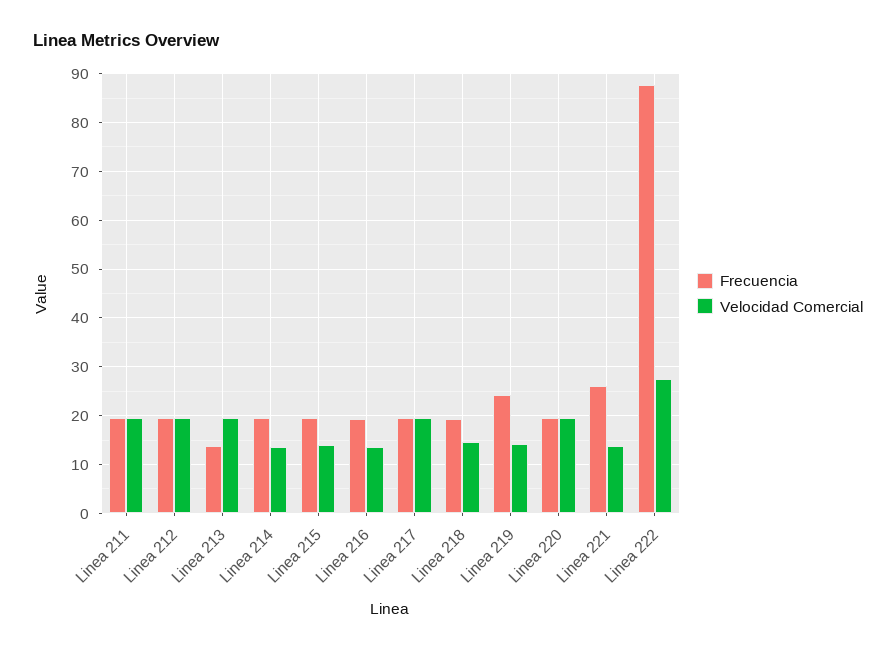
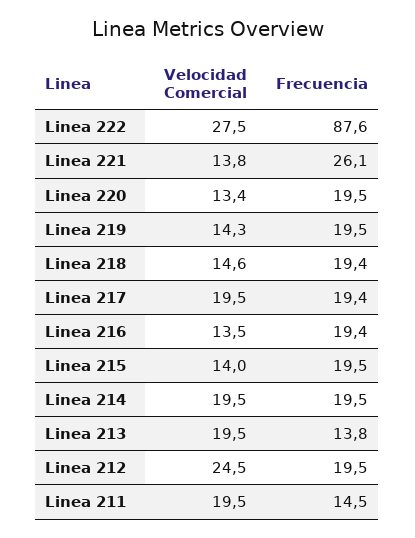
Frecuencia, Linea 211: 20 -> 14.5
Velocidad Comercial, Linea 212: 20 -> 24.5
Velocidad Comercial, Linea 214: 14 -> 19.5
Frecuencia, Linea 219: 24 -> 19.5
Velocidad Comercial, Linea 220: 20 -> 13.4

